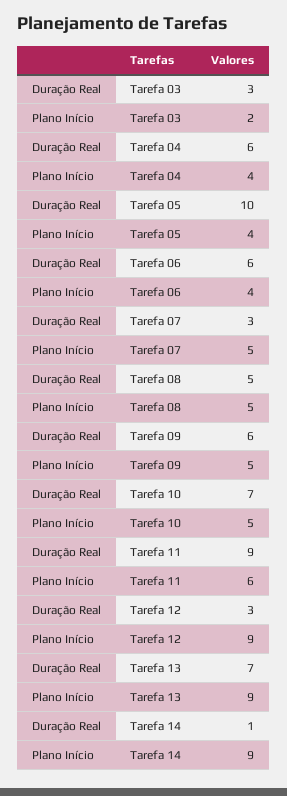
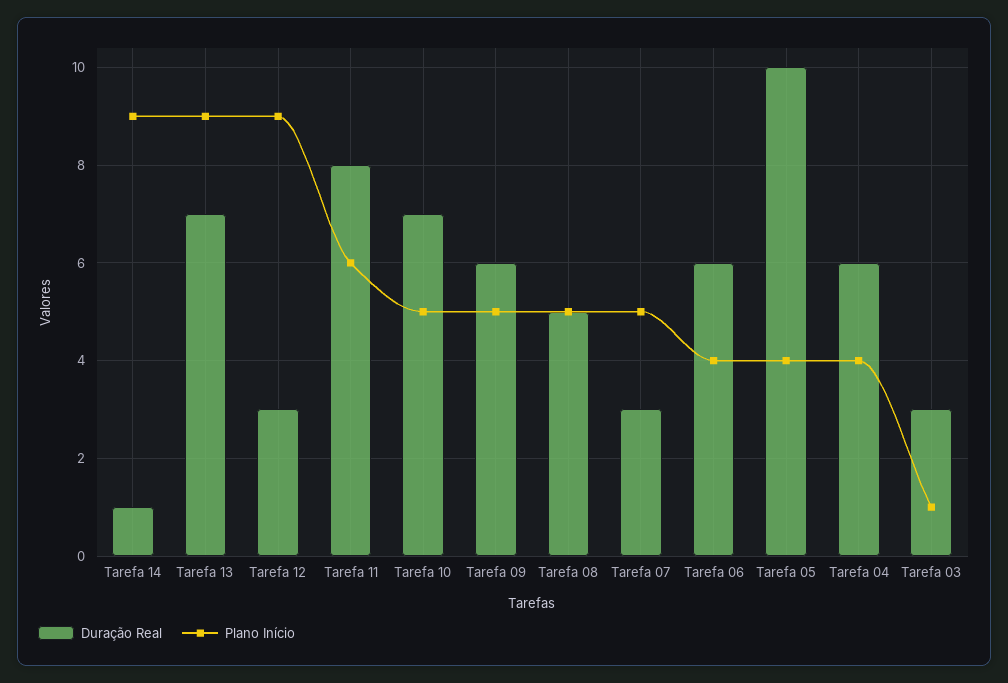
Plano Início, Tarefa 03: 2 -> 1
Duração Real, Tarefa 11: 9 -> 8

